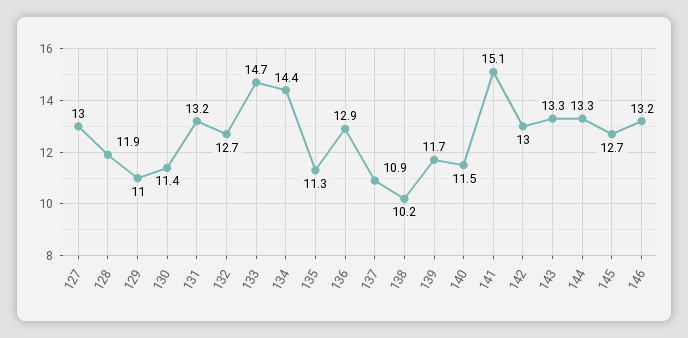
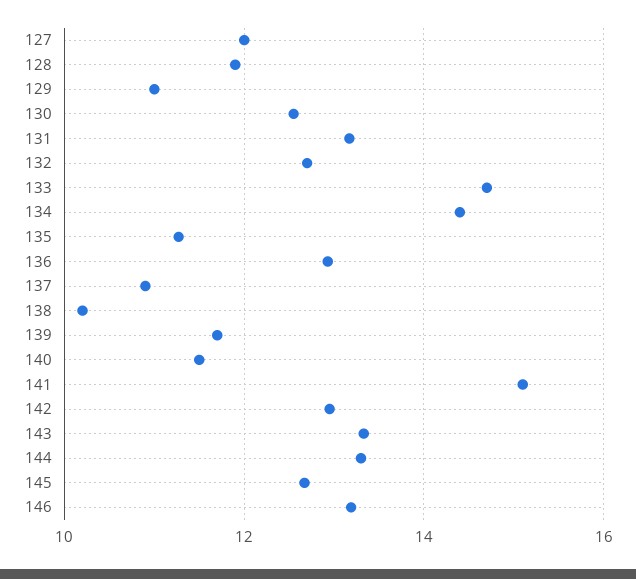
127: 13 -> 12
130: 11.4 -> 12.6

